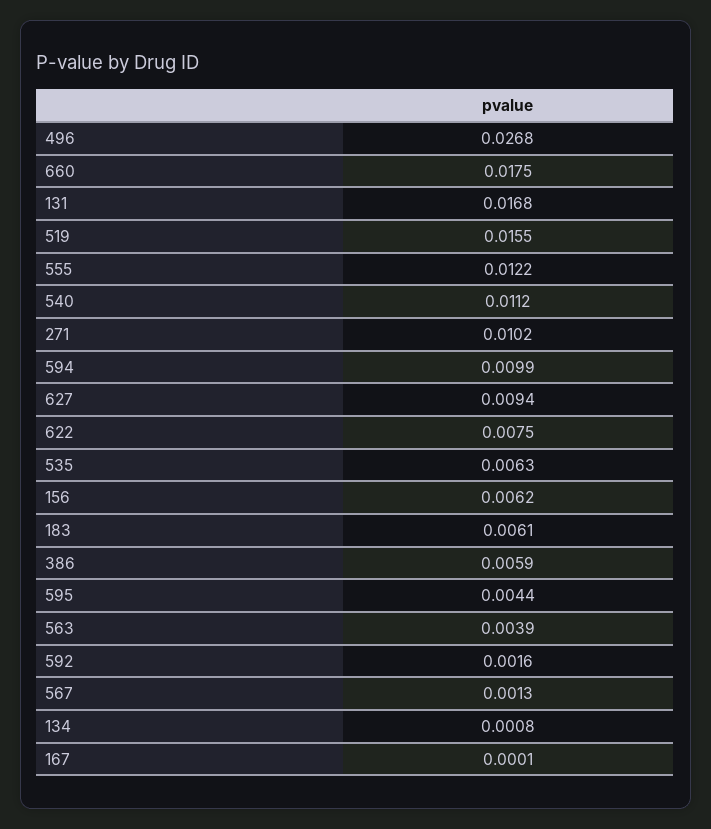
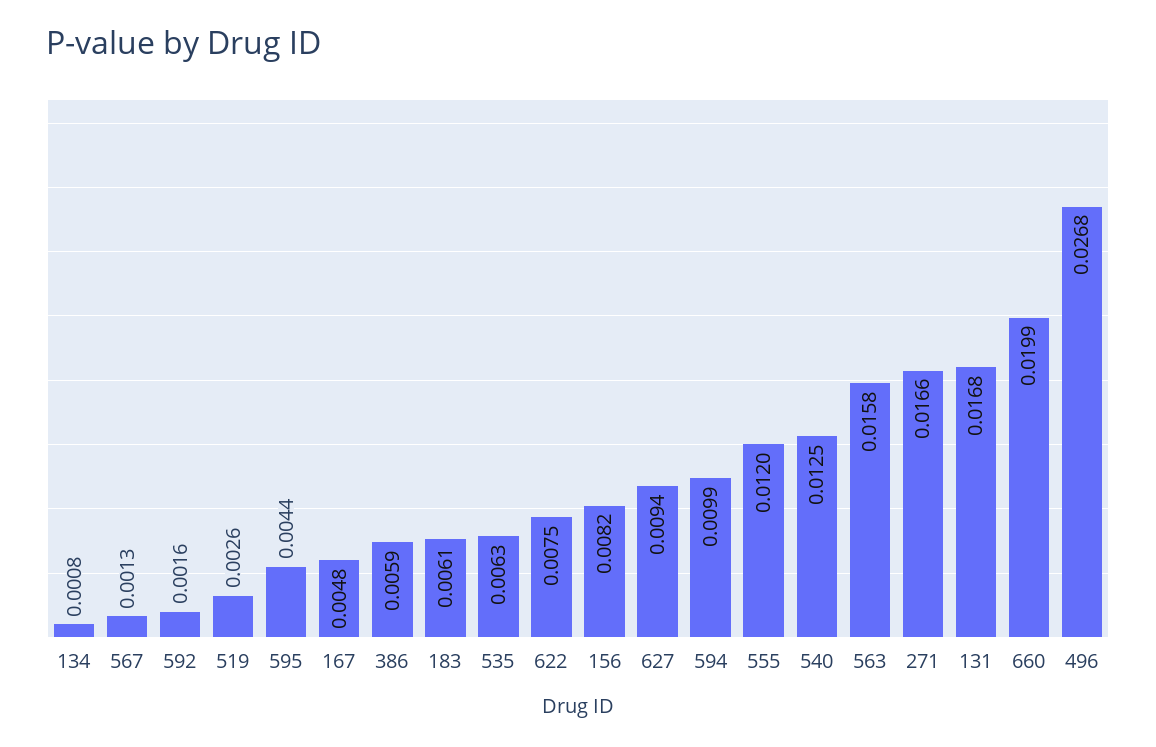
660: 0.0175 -> 0.0199
519: 0.0155 -> 0.0026
555: 0.0122 -> 0.012
540: 0.0112 -> 0.0125
271: 0.0102 -> 0.0166
156: 0.0062 -> 0.0082
563: 0.0039 -> 0.0158
167: 0.0001 -> 0.0048

